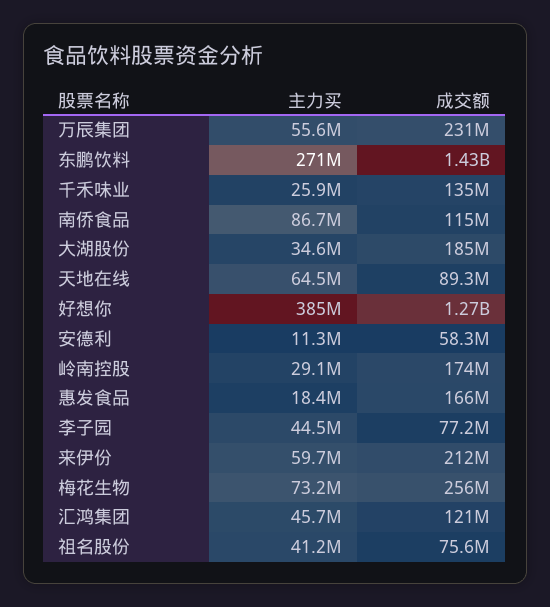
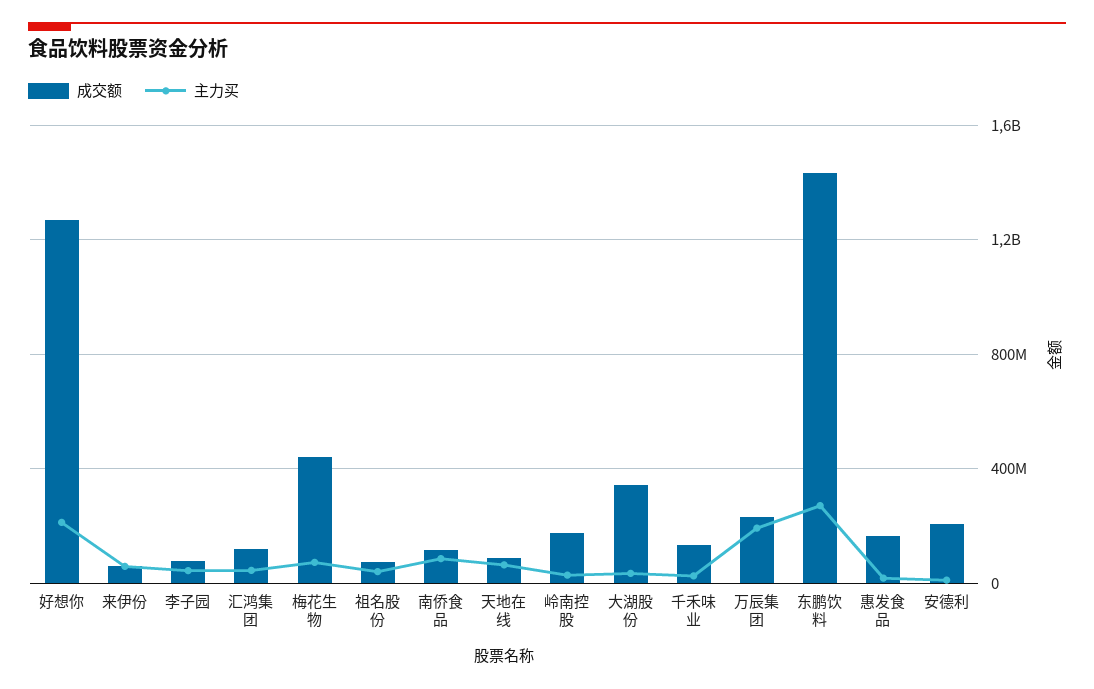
主力买, 万辰集团: 55600000 -> 200000000
成交额, 大湖股份: 185000000 -> 350000000
主力买, 好想你: 385000000 -> 200000000
成交额, 安德利: 58300000 -> 200000000
成交额, 来伊份: 212000000 -> 50000000
成交额, 梅花生物: 256000000 -> 450000000

